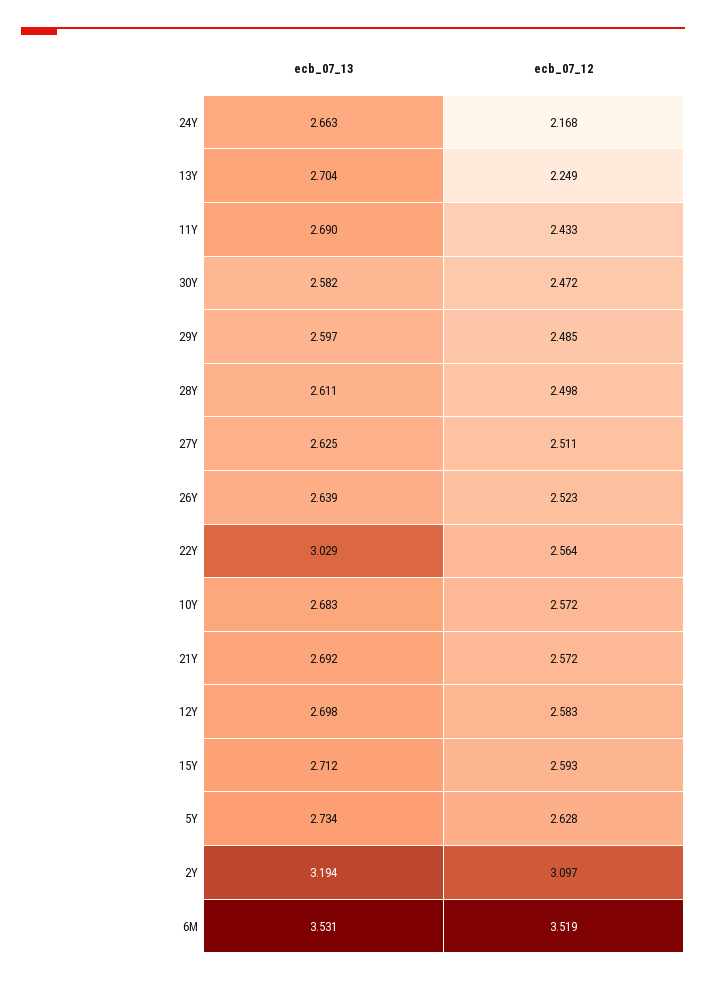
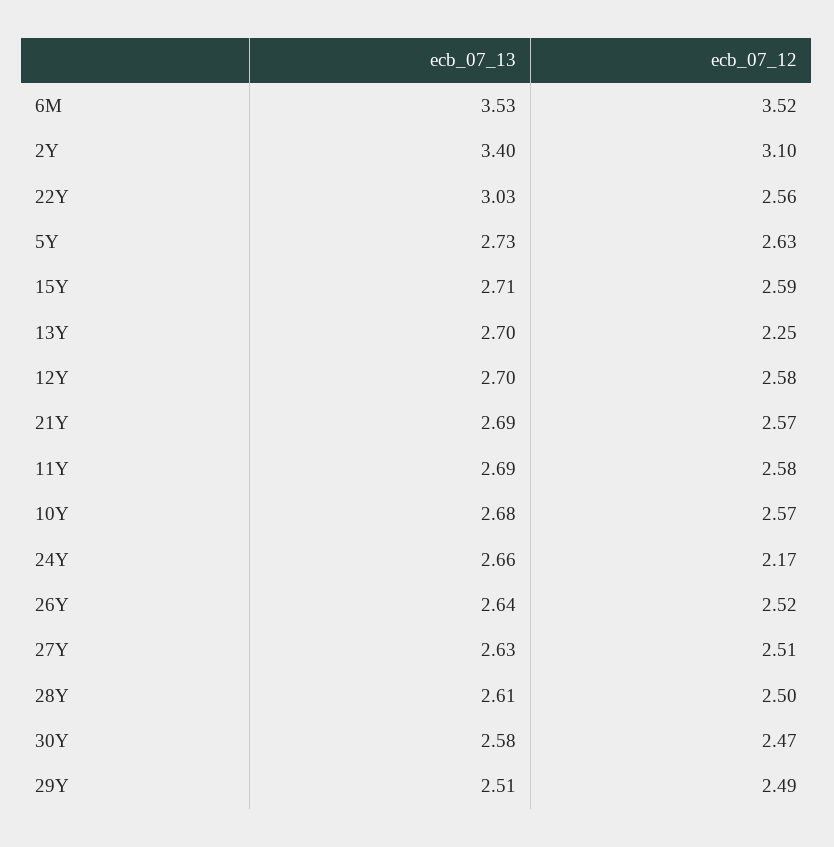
ecb_07_12, 11Y: 2.433 -> 2.58
ecb_07_13, 29Y: 2.597 -> 2.51
ecb_07_13, 2Y: 3.194 -> 3.4

